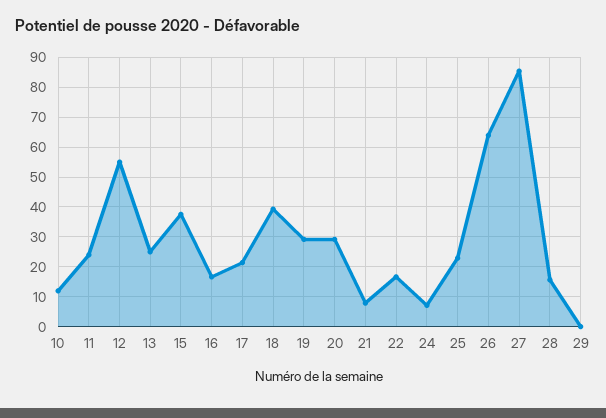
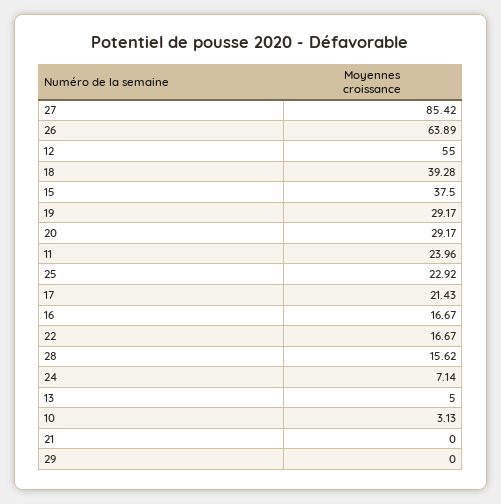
10: 12.5 -> 3.13
13: 25 -> 5
21: 7.5 -> 0

